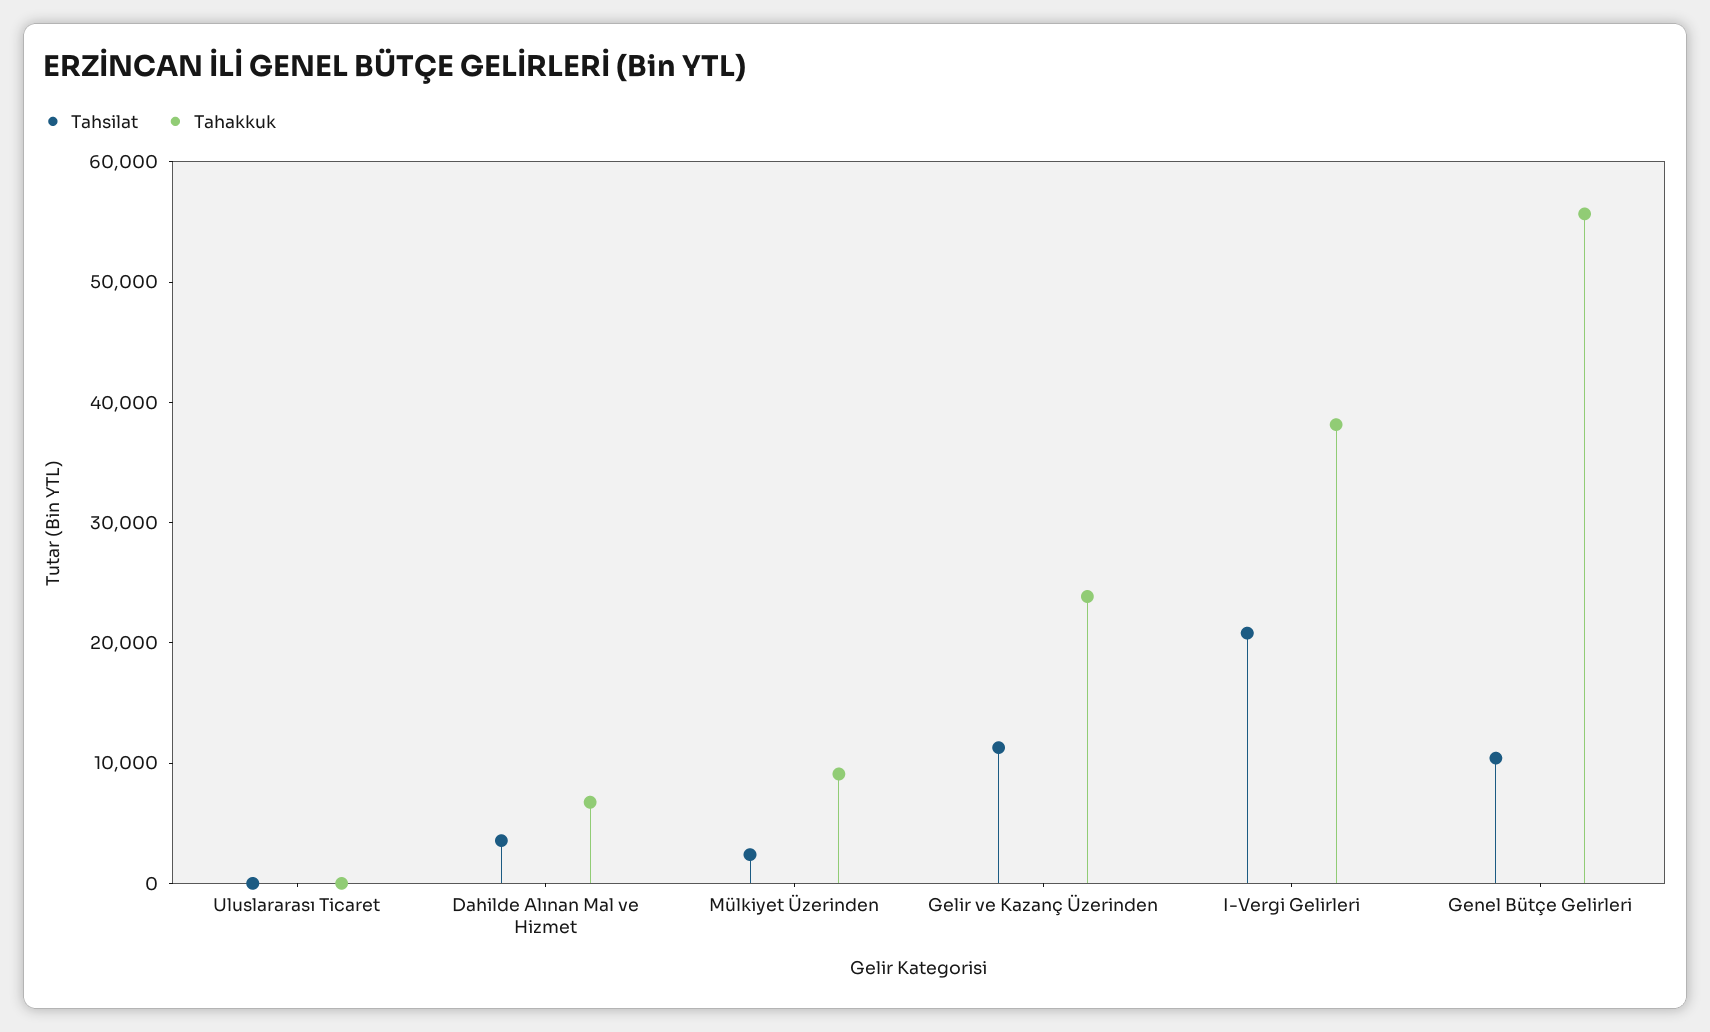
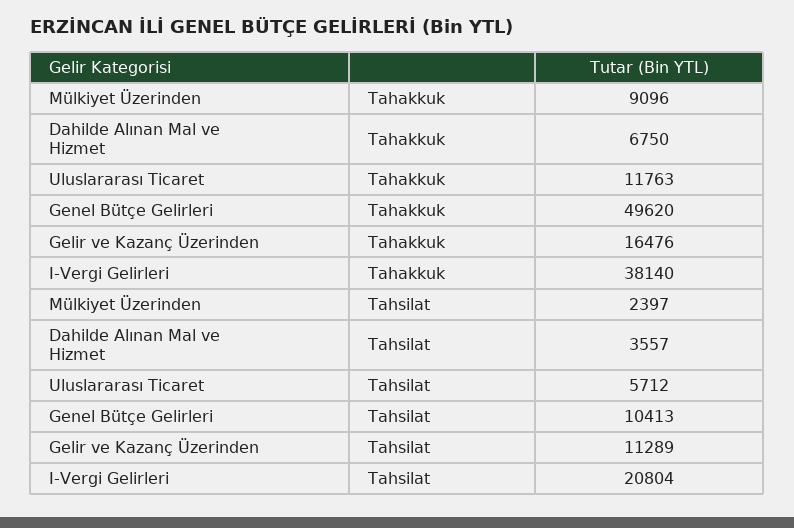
Tahsilat, Uluslararası Ticaret: 0 -> 5712
Tahakkuk, Uluslararası Ticaret: 0 -> 11763
Tahakkuk, Gelir ve Kazanç Üzerinden: 24000 -> 16476
Tahakkuk, Genel Bütçe Gelirleri: 56000 -> 49620

